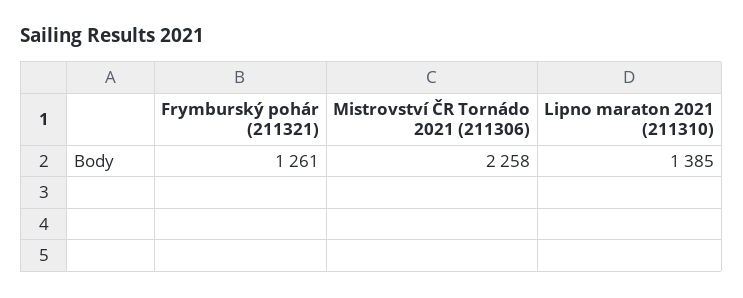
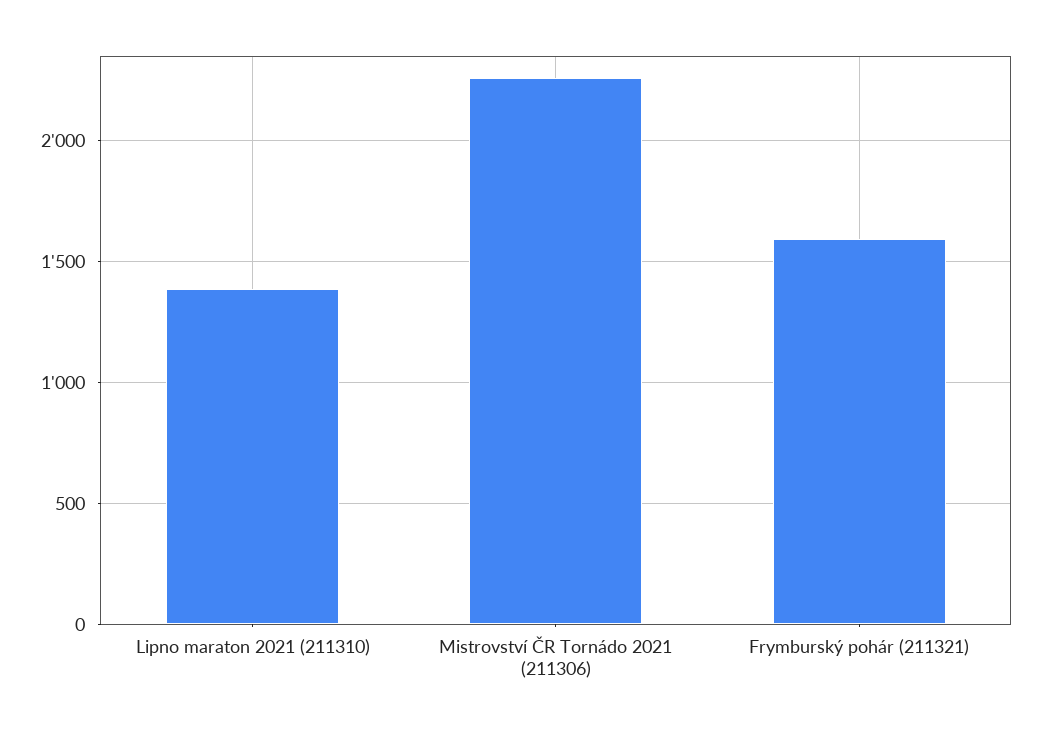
Frymburský pohár (211321): 1261 -> 1600

